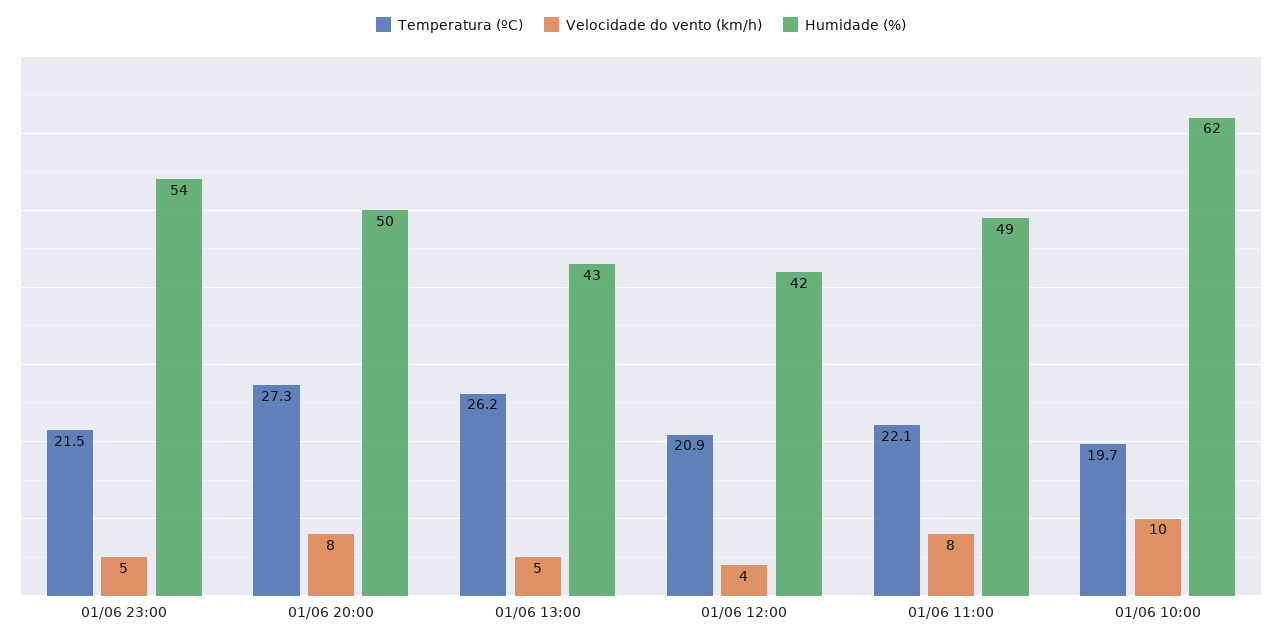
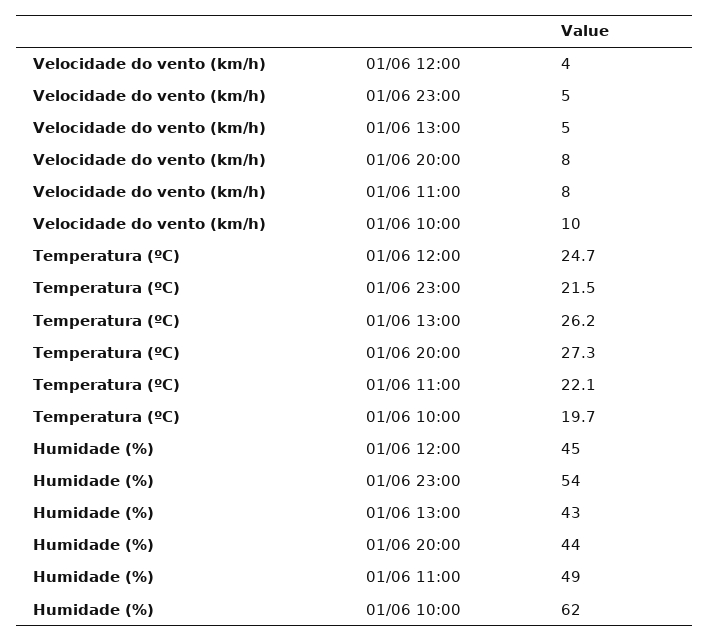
Humidade (%), 01/06 20:00: 50 -> 44
Temperatura (ºC), 01/06 12:00: 20.9 -> 24.7
Humidade (%), 01/06 12:00: 42 -> 45

